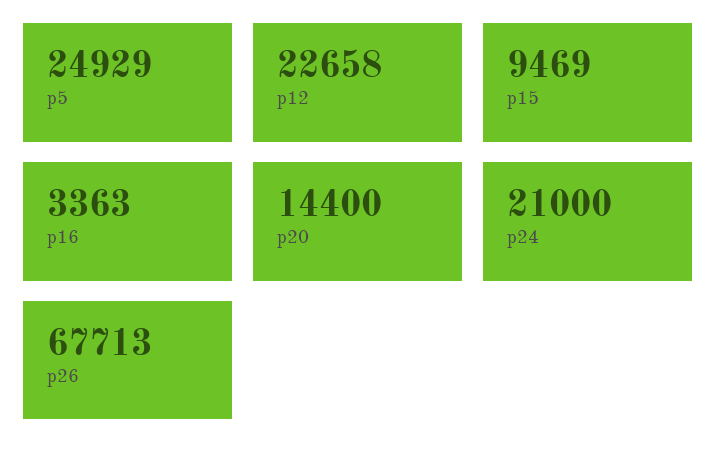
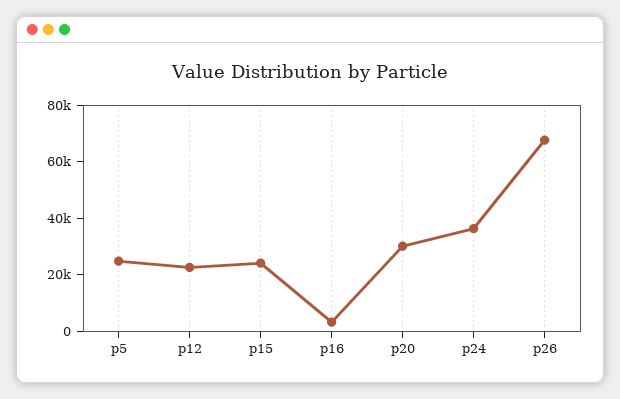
p15: 9469 -> 25000
p20: 14400 -> 30000
p24: 21000 -> 35000

